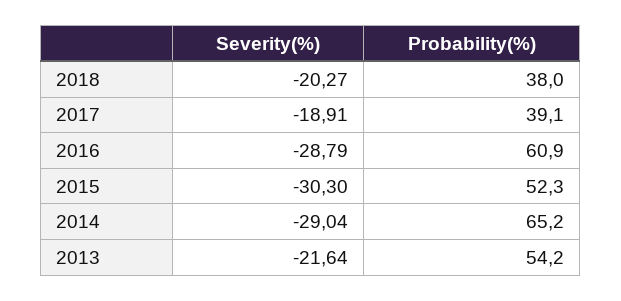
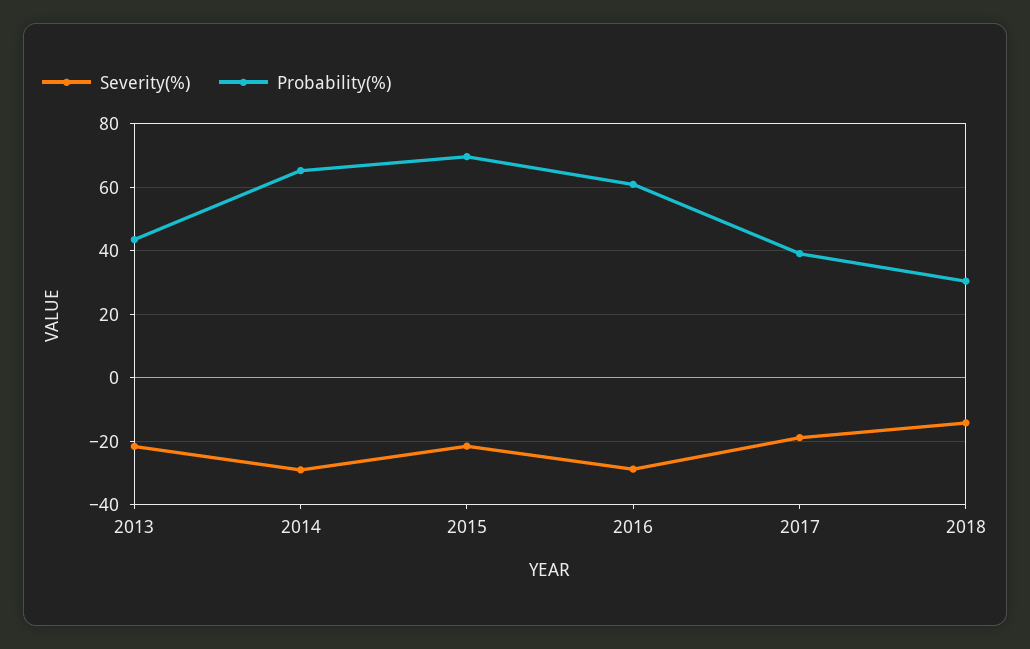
Severity(%), 2018: -20.27 -> -14
Probability(%), 2018: 38 -> 30
Severity(%), 2015: -30.3 -> -22
Probability(%), 2015: 52.3 -> 70
Probability(%), 2013: 54.2 -> 44

